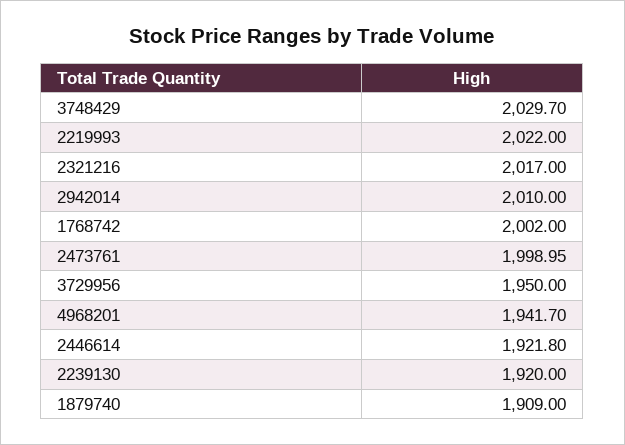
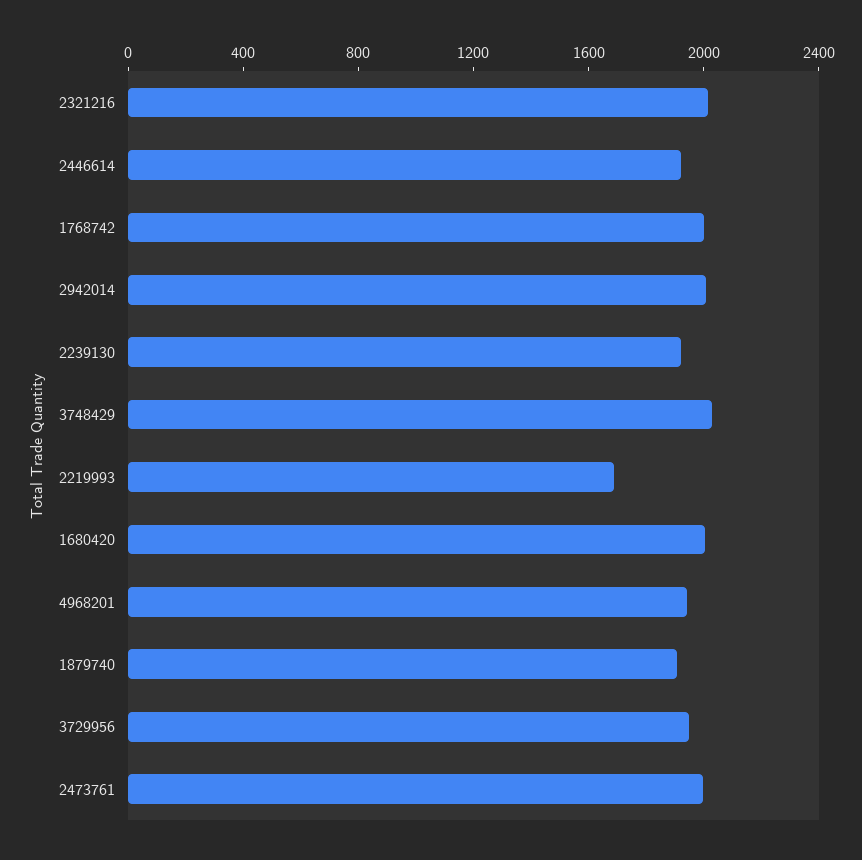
2219993: 2022 -> 1700
1680420: none -> 2000

